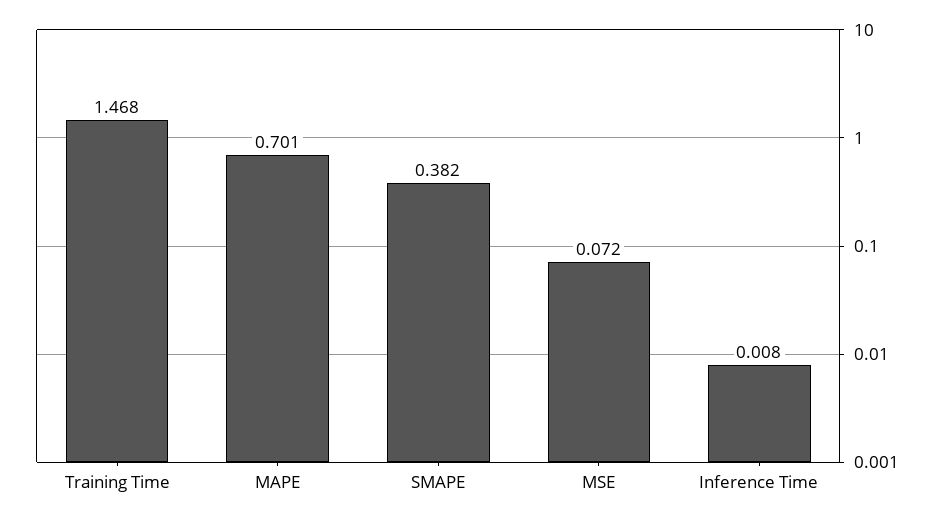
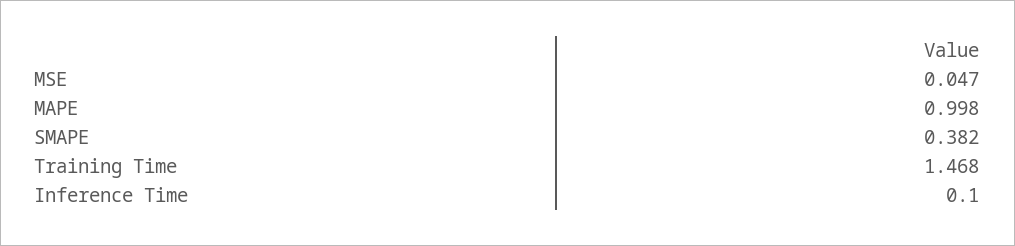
MAPE: 0.701 -> 0.998
MSE: 0.072 -> 0.047
Inference Time: 0.008 -> 0.1

